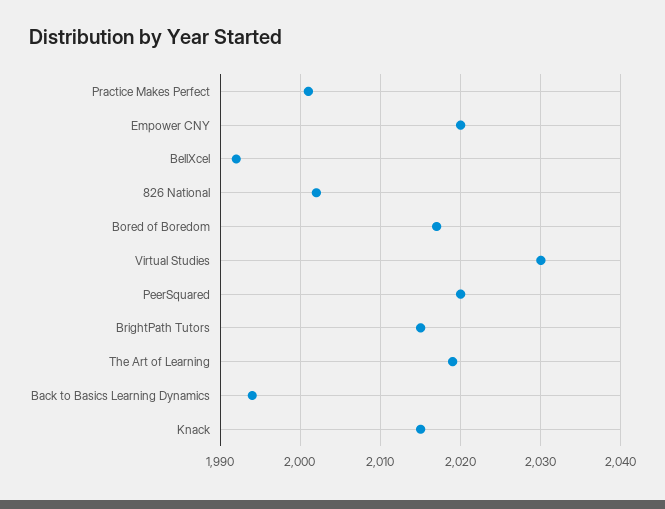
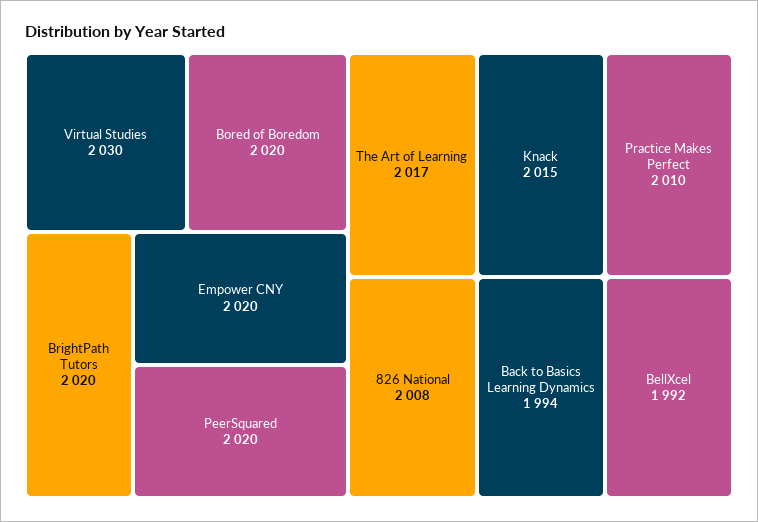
Practice Makes Perfect: 2001 -> 2010
826 National: 2002 -> 2008
Bored of Boredom: 2017 -> 2020
BrightPath Tutors: 2015 -> 2020
The Art of Learning: 2019 -> 2017

